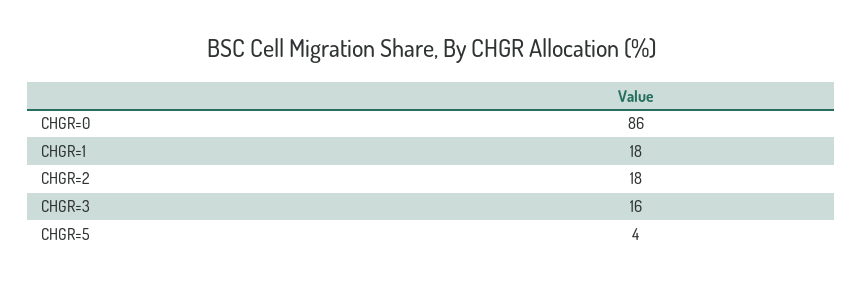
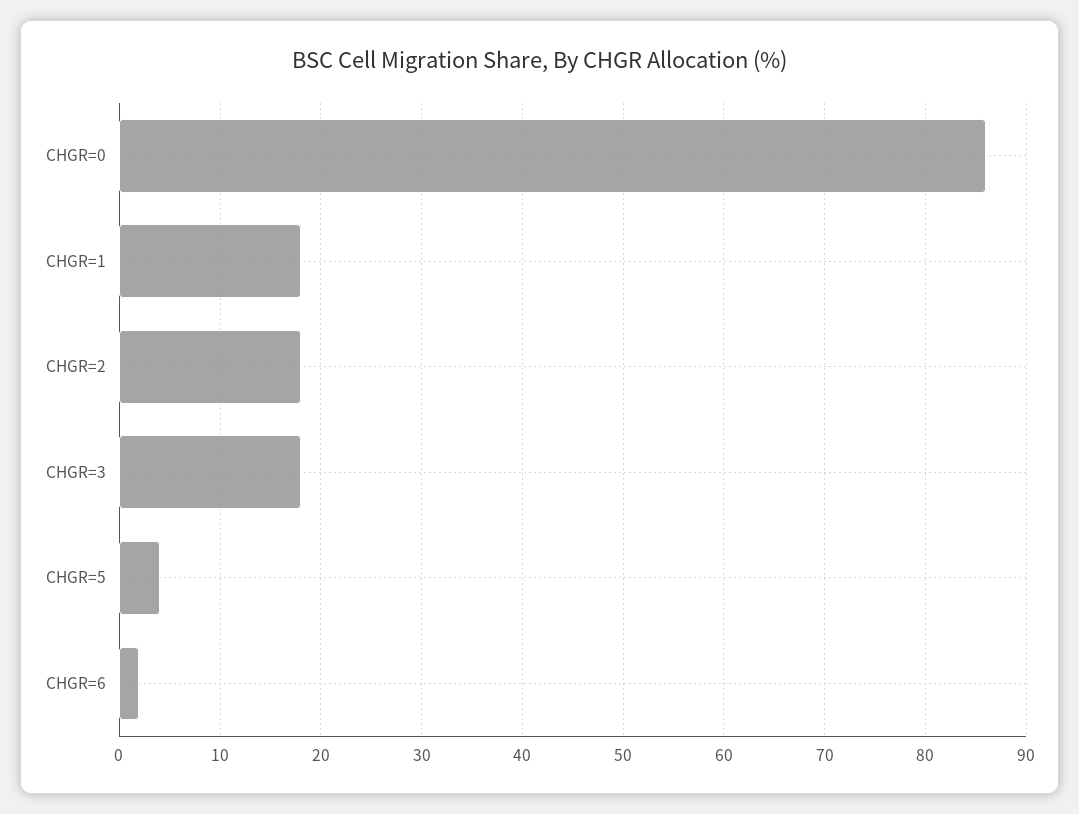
CHGR=3: 16 -> 18
CHGR=6: none -> 2

